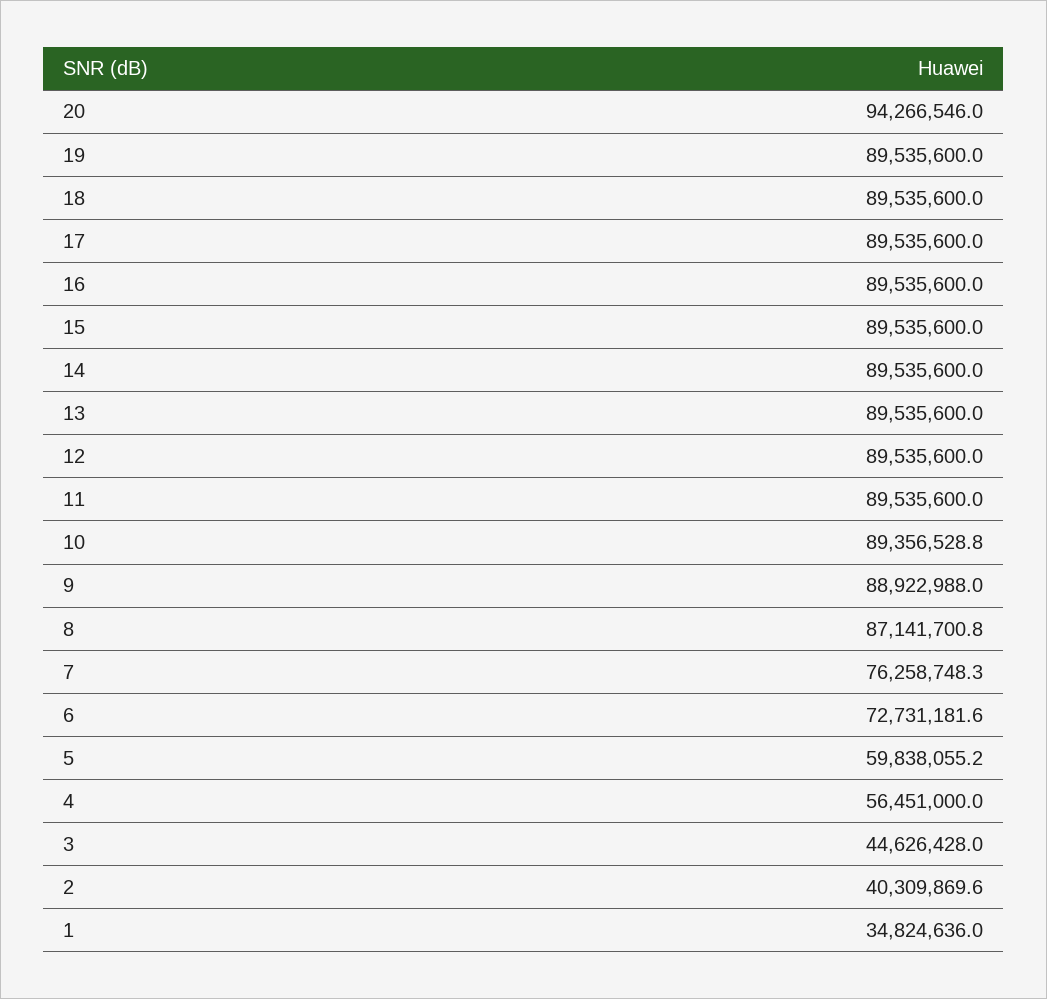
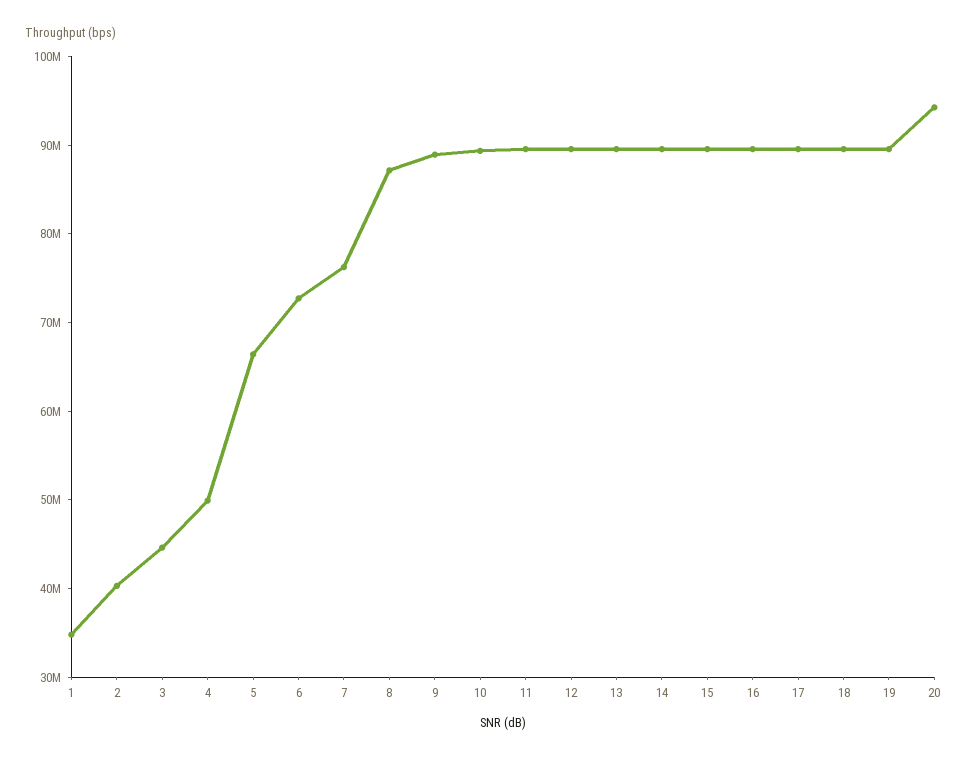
5: 59838055.2 -> 66000000
4: 56451000 -> 50000000

